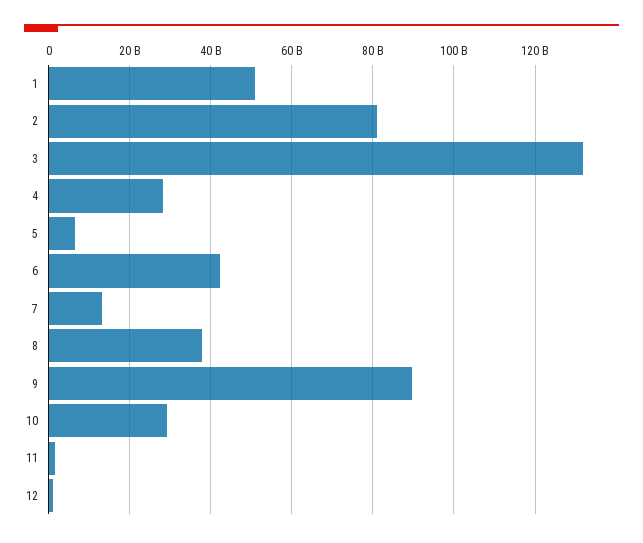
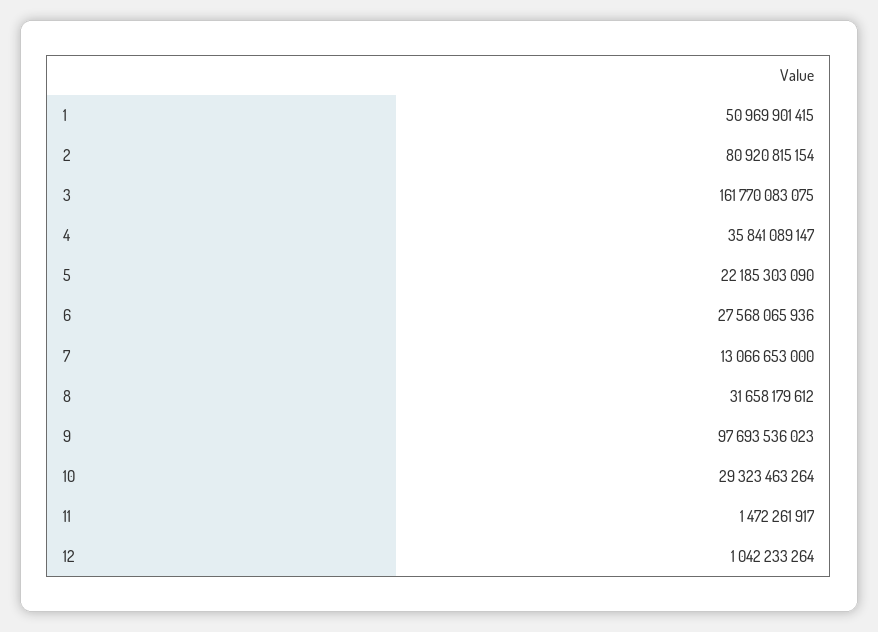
3: 132000000000 -> 161770083075
4: 28000000000 -> 35841089147
5: 6000000000 -> 22185303090
6: 42000000000 -> 27568065936
8: 38000000000 -> 31658179612
9: 90000000000 -> 97693536023

